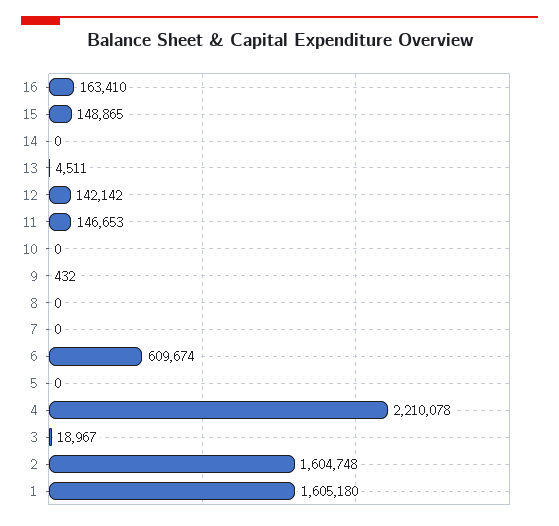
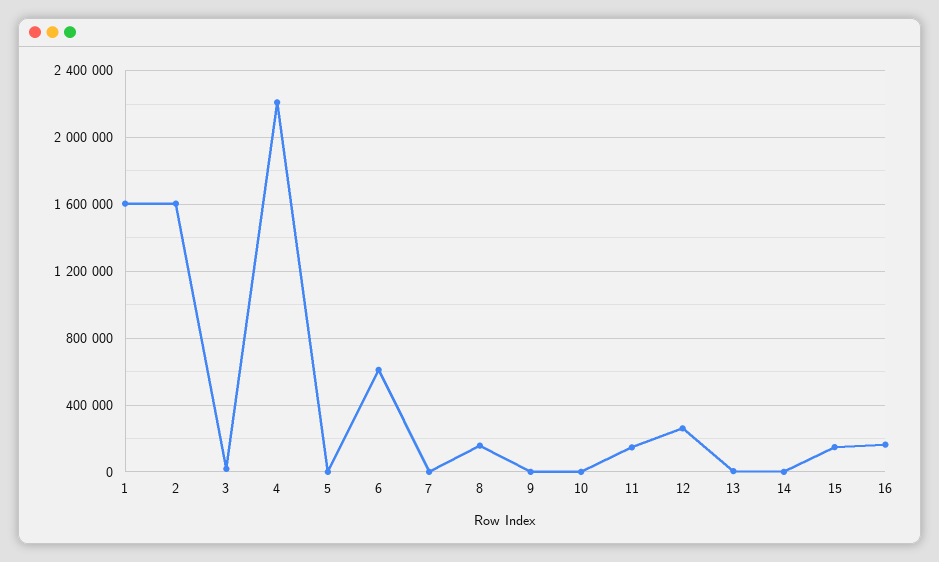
12: 142142 -> 250000
8: 0 -> 150000

